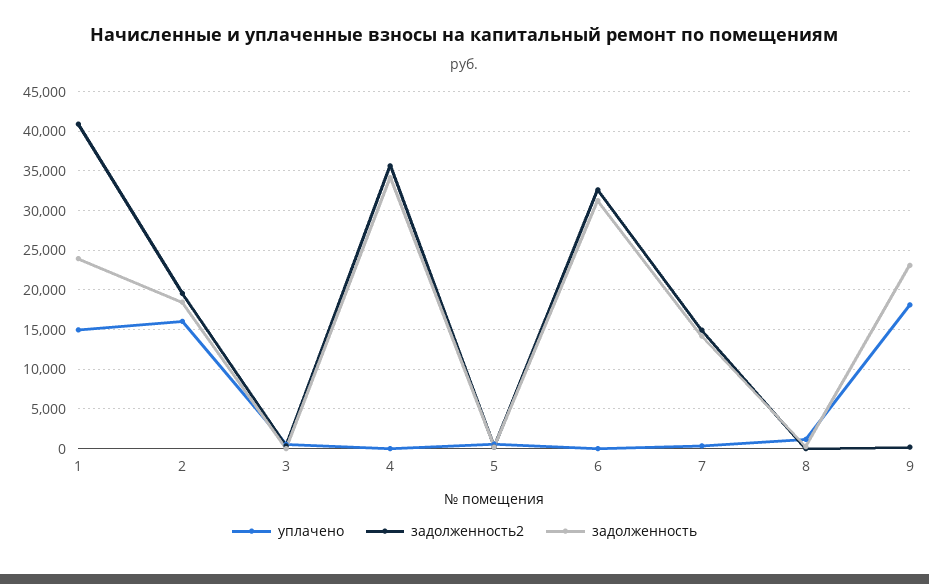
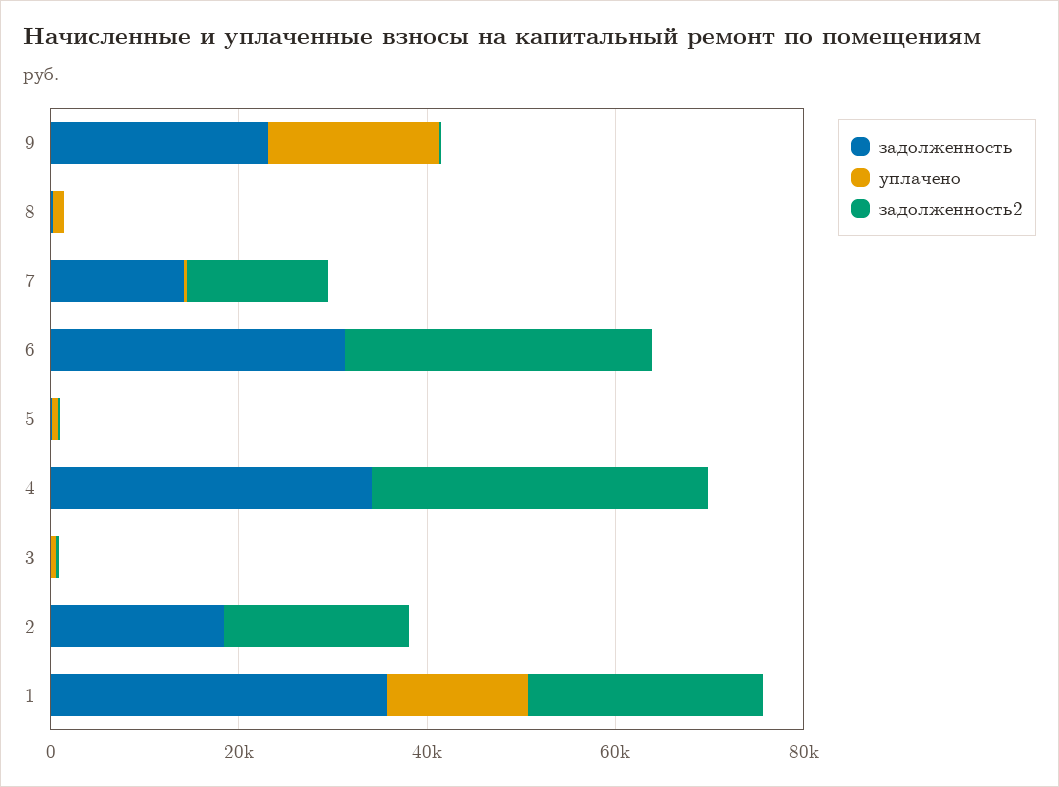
задолженность2, 1: 41000 -> 25000
задолженность, 1: 24000 -> 35000
уплачено, 2: 16000 -> 0

